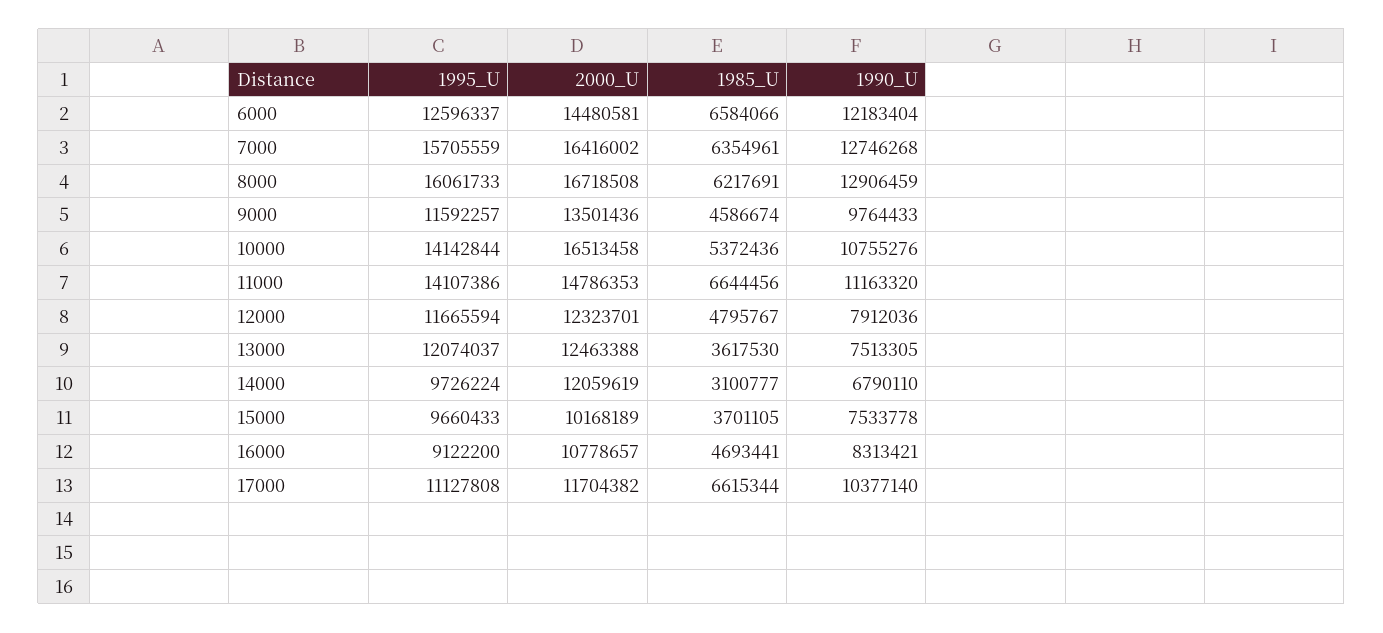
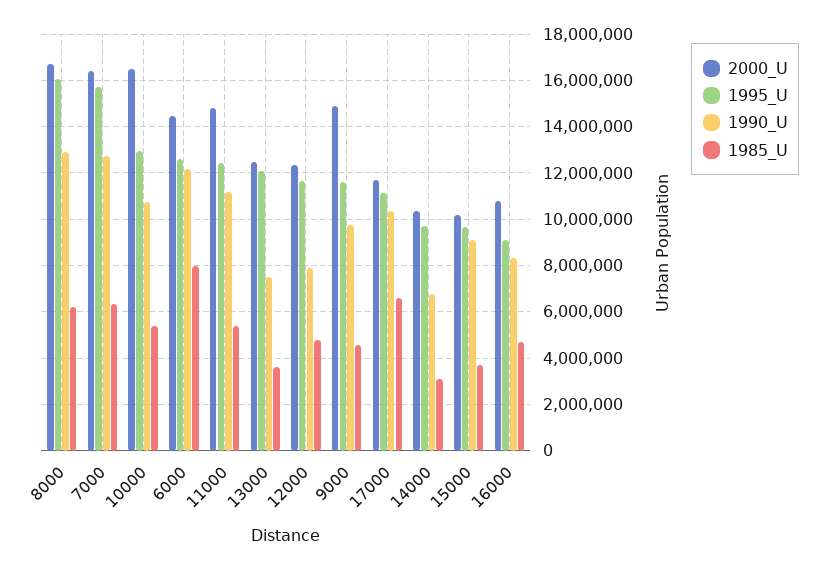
1985_U, 6000: 6584066 -> 8000000
2000_U, 9000: 13501436 -> 15000000
1995_U, 10000: 14142844 -> 13000000
1995_U, 11000: 14107386 -> 12500000
1985_U, 11000: 6644456 -> 5500000
2000_U, 14000: 12059619 -> 10500000
1990_U, 15000: 7533778 -> 9000000

